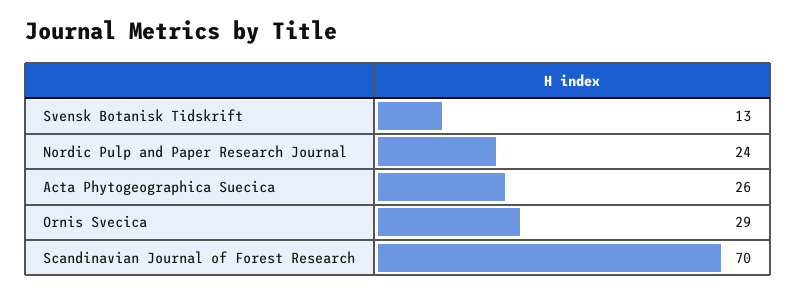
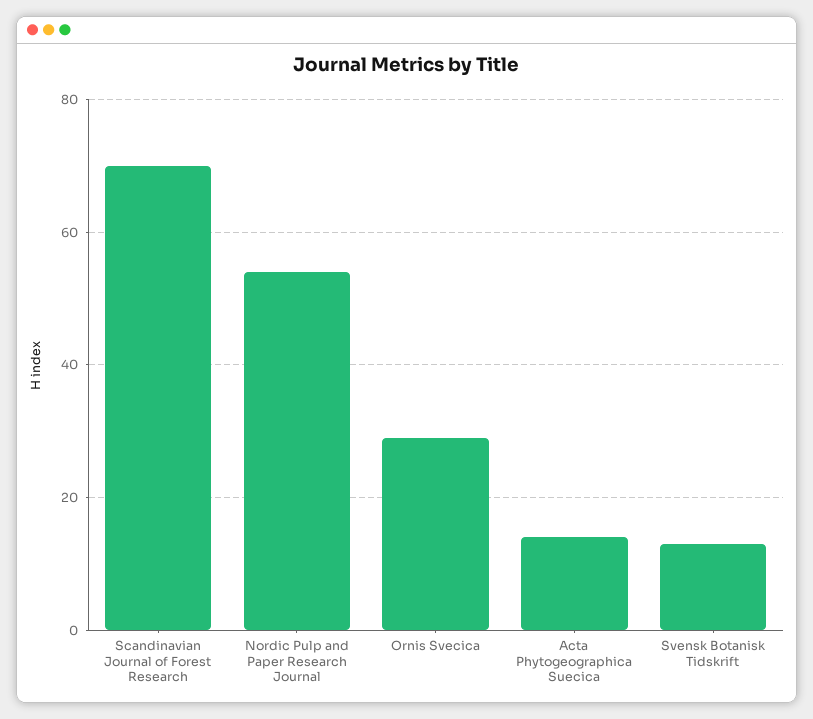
Nordic Pulp and Paper Research Journal: 24 -> 55
Acta Phytogeographica Suecica: 26 -> 15

